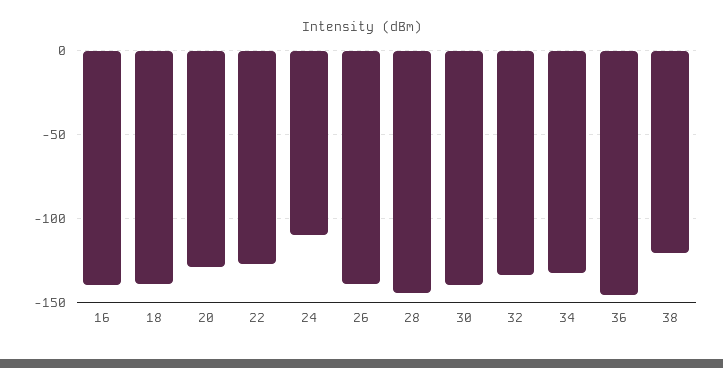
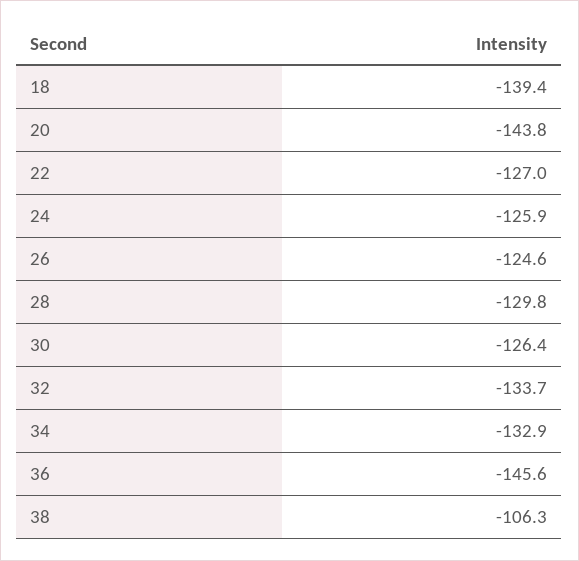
16: -140 -> none
20: -130 -> -143.8
24: -110 -> -125.9
26: -140 -> -124.6
28: -145 -> -129.8
30: -140 -> -126.4
38: -120 -> -106.3

